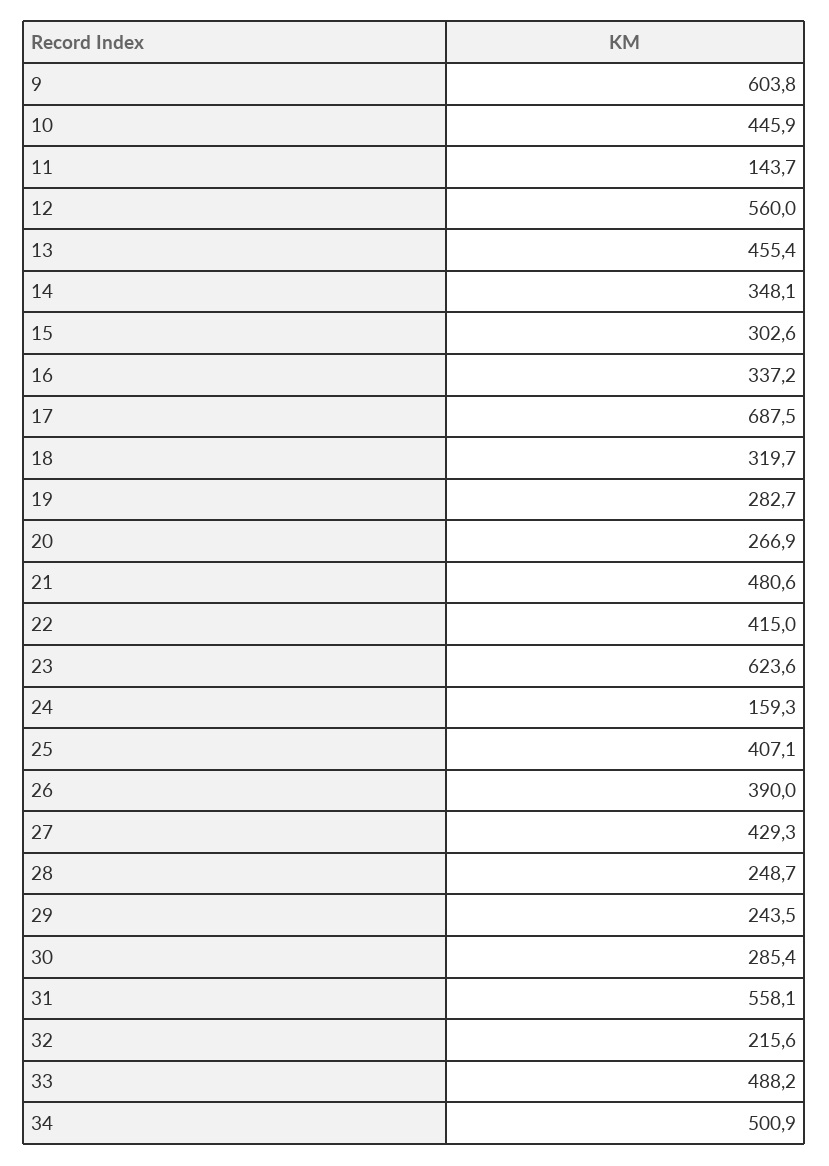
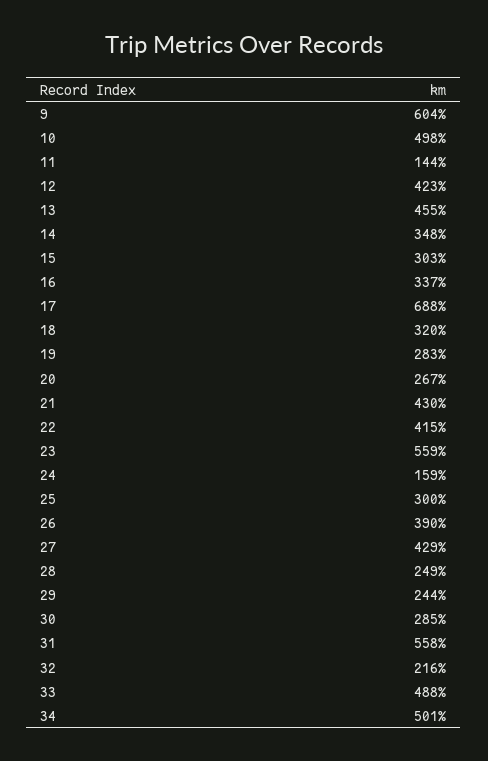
10: 445.9 -> 498
12: 560 -> 423
21: 480.6 -> 430
23: 623.6 -> 559
25: 407.1 -> 300

